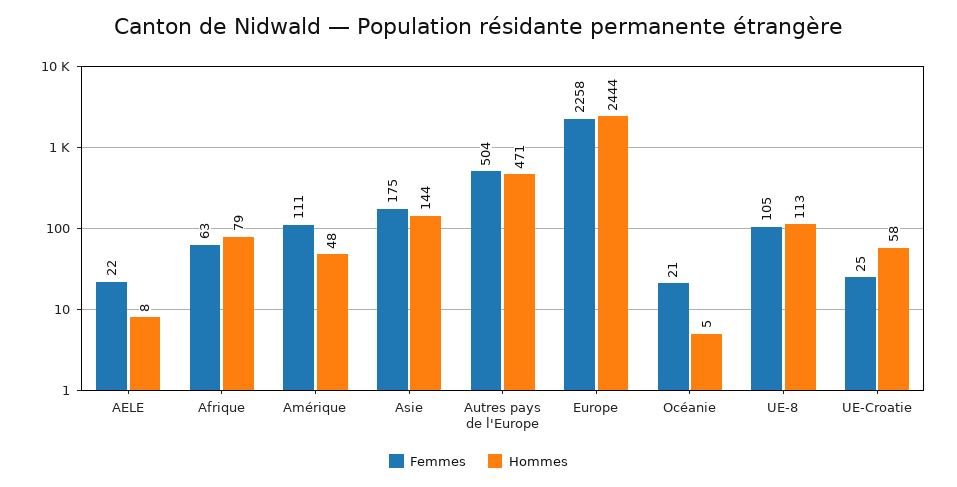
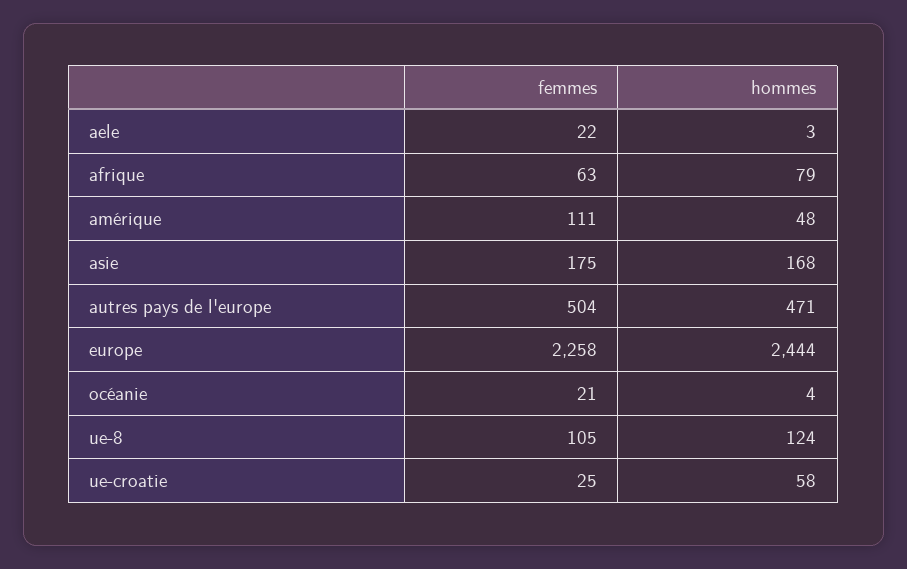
Hommes, AELE: 8 -> 3
Hommes, Asie: 144 -> 168
Hommes, Océanie: 5 -> 4
Hommes, UE-8: 113 -> 124

